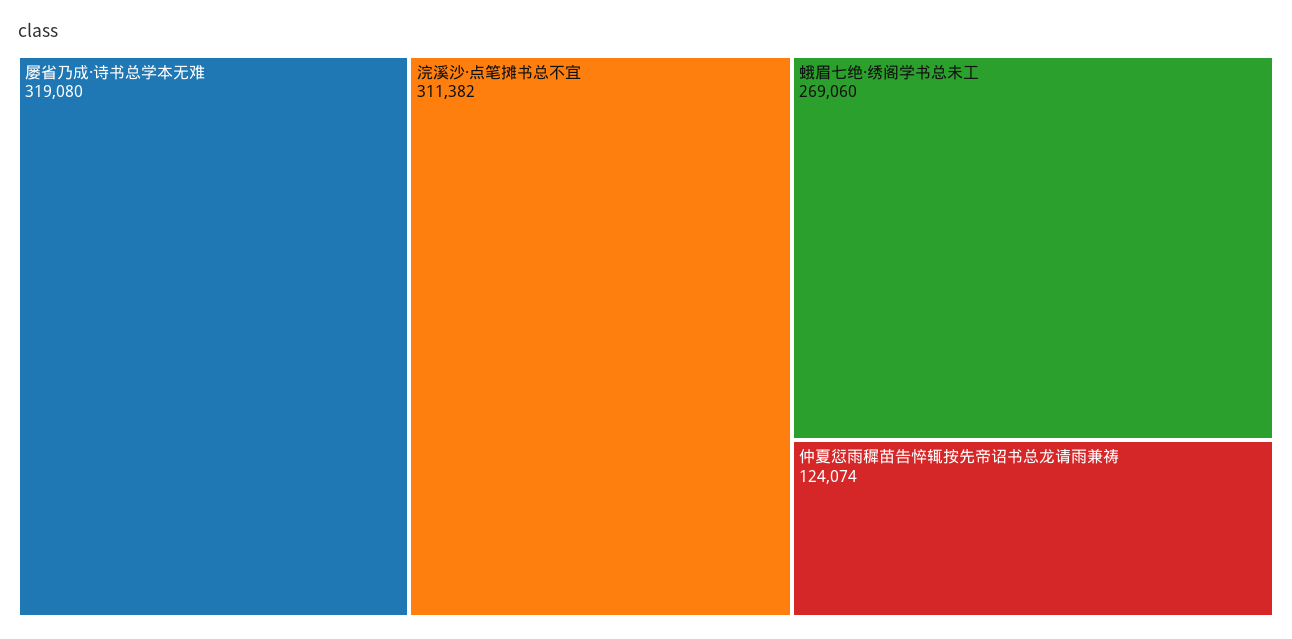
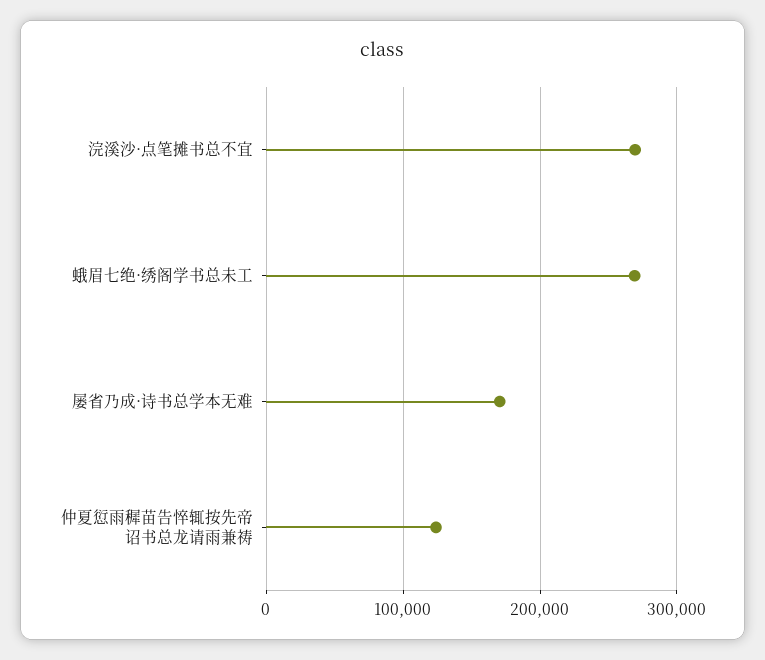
屡省乃成·诗书总学本无难: 319080 -> 170000
浣溪沙·点笔摊书总不宜: 311382 -> 270000

